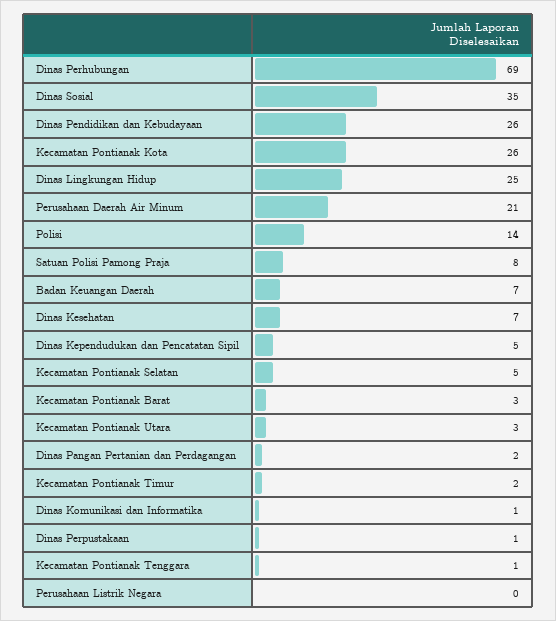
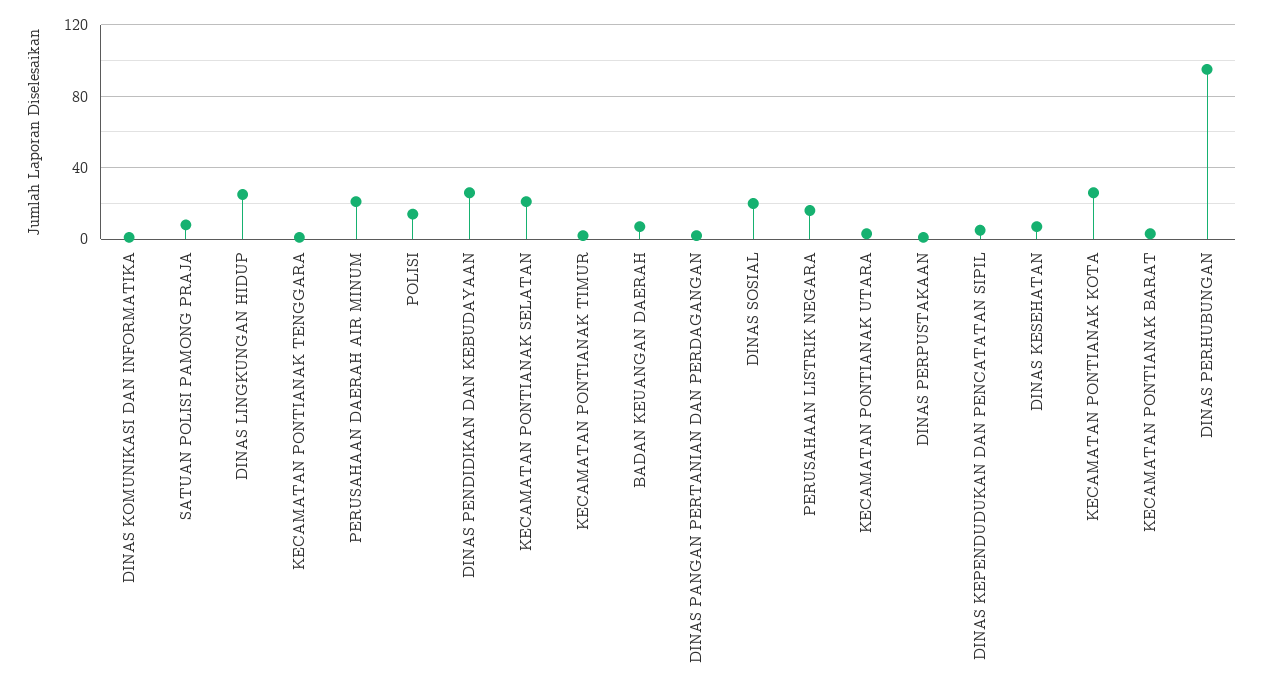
Dinas Perhubungan: 69 -> 95
Dinas Sosial: 35 -> 20
Kecamatan Pontianak Selatan: 5 -> 20
Perusahaan Listrik Negara: 0 -> 15

